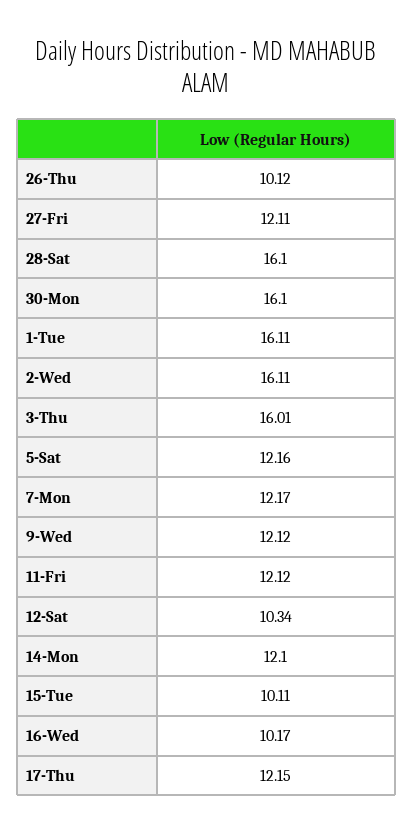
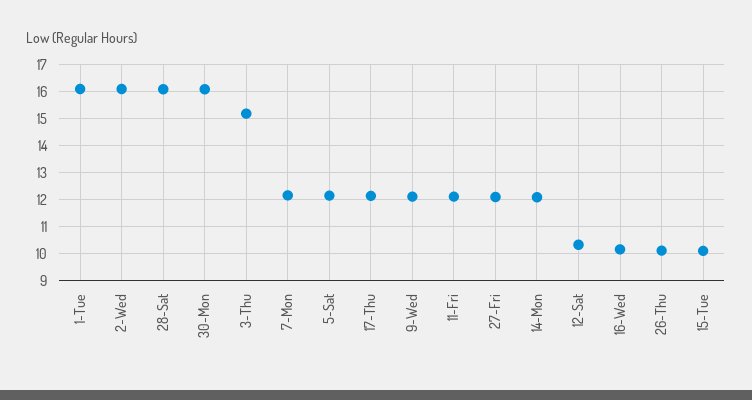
3-Thu: 16.01 -> 15.25

